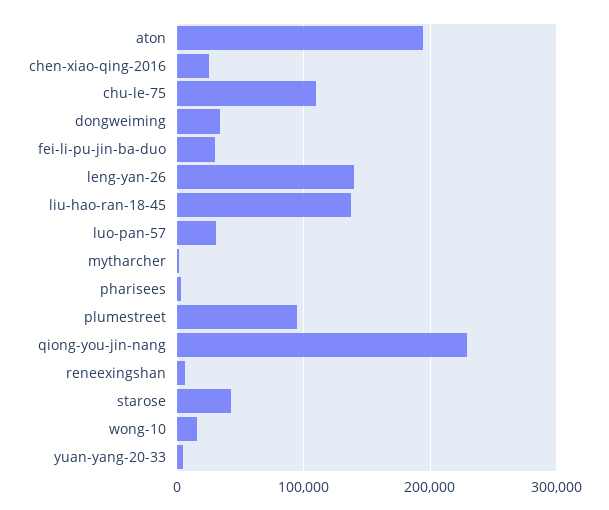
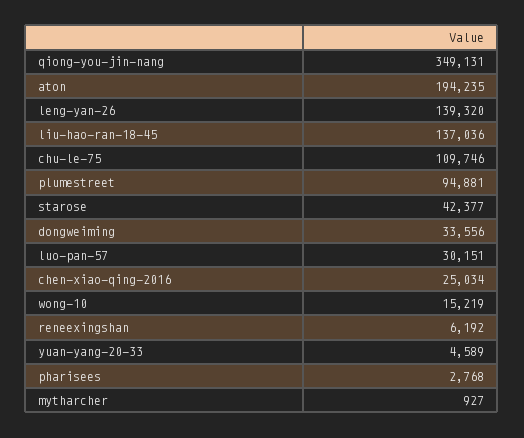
fei-li-pu-jin-ba-duo: 30000 -> none
qiong-you-jin-nang: 230000 -> 349131

